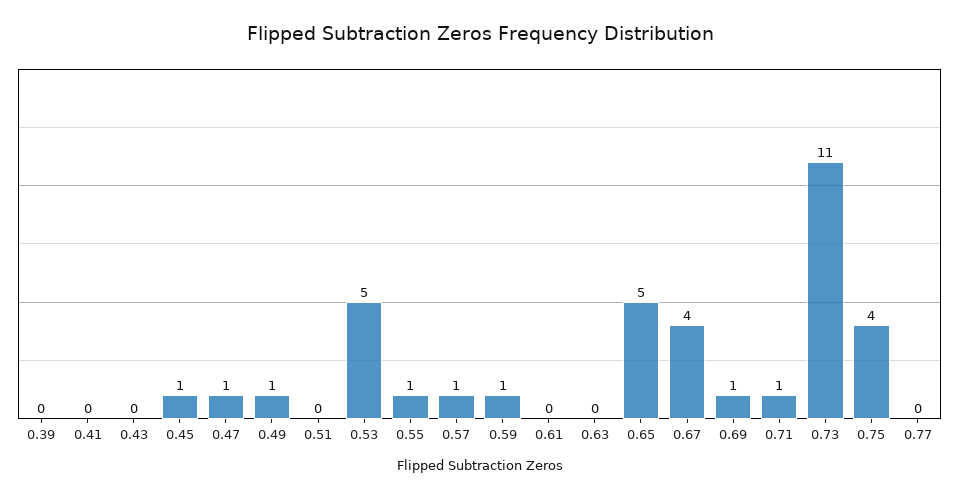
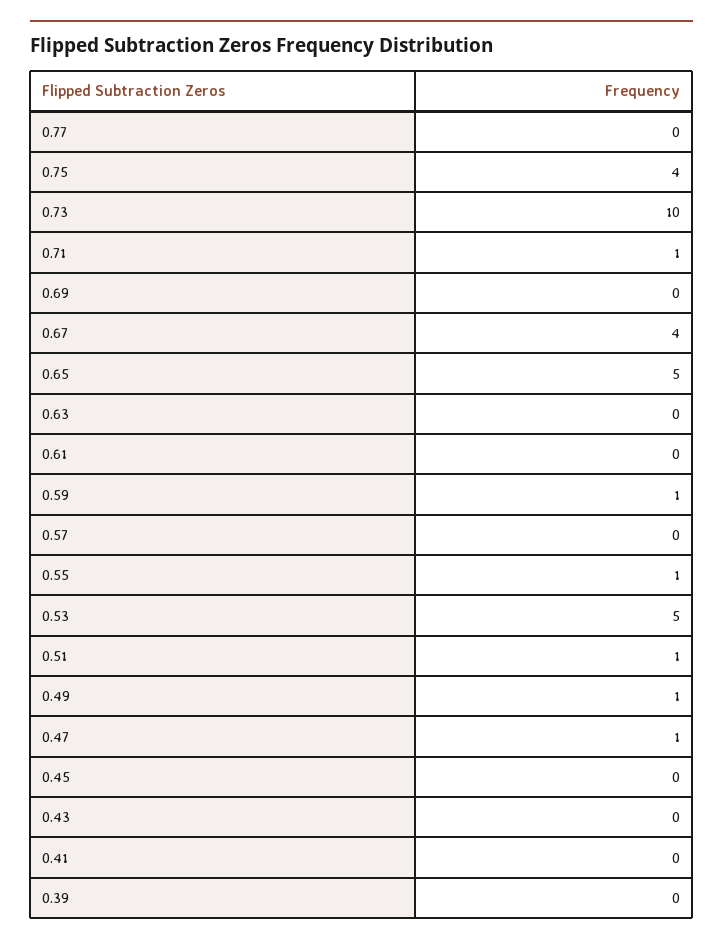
0.45: 1 -> 0
0.51: 0 -> 1
0.57: 1 -> 0
0.69: 1 -> 0
0.73: 11 -> 10

